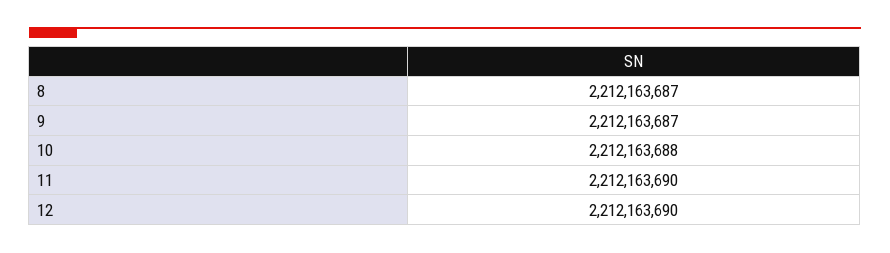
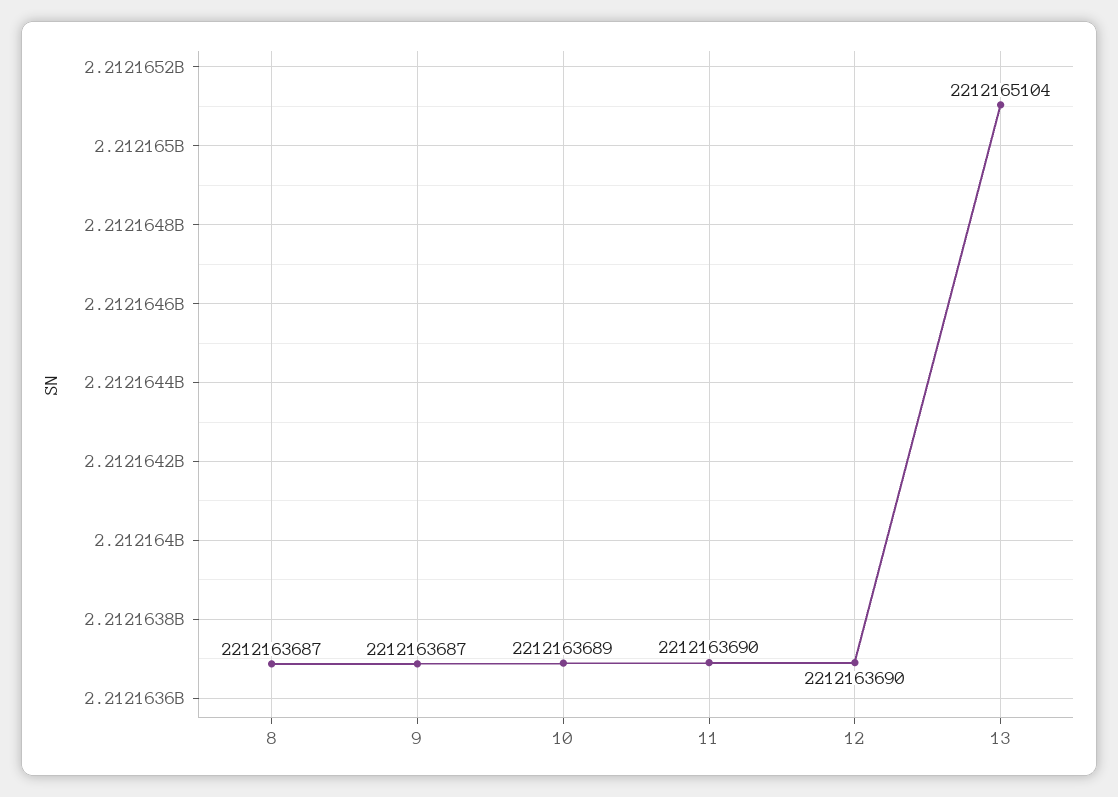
10: 2212163688 -> 2212163689
13: none -> 2212165104

